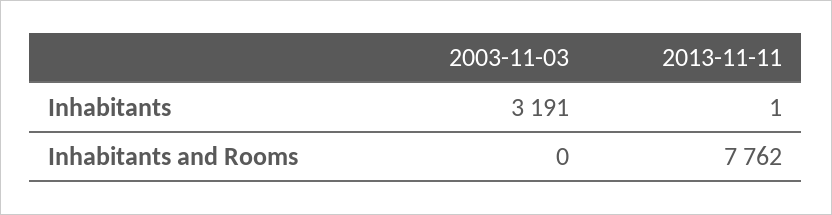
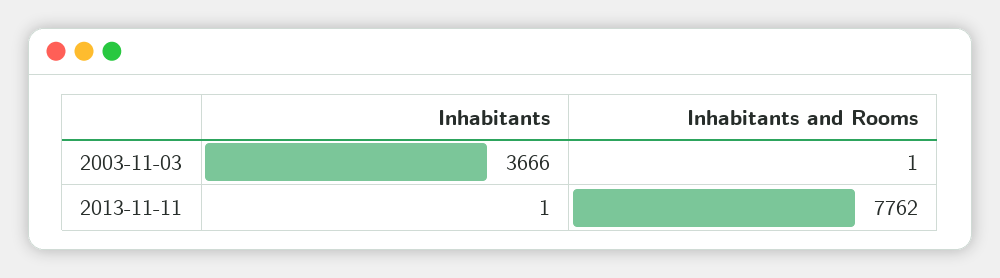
2003-11-03, Inhabitants: 3191 -> 3666
2003-11-03, Inhabitants and Rooms: 0 -> 1

